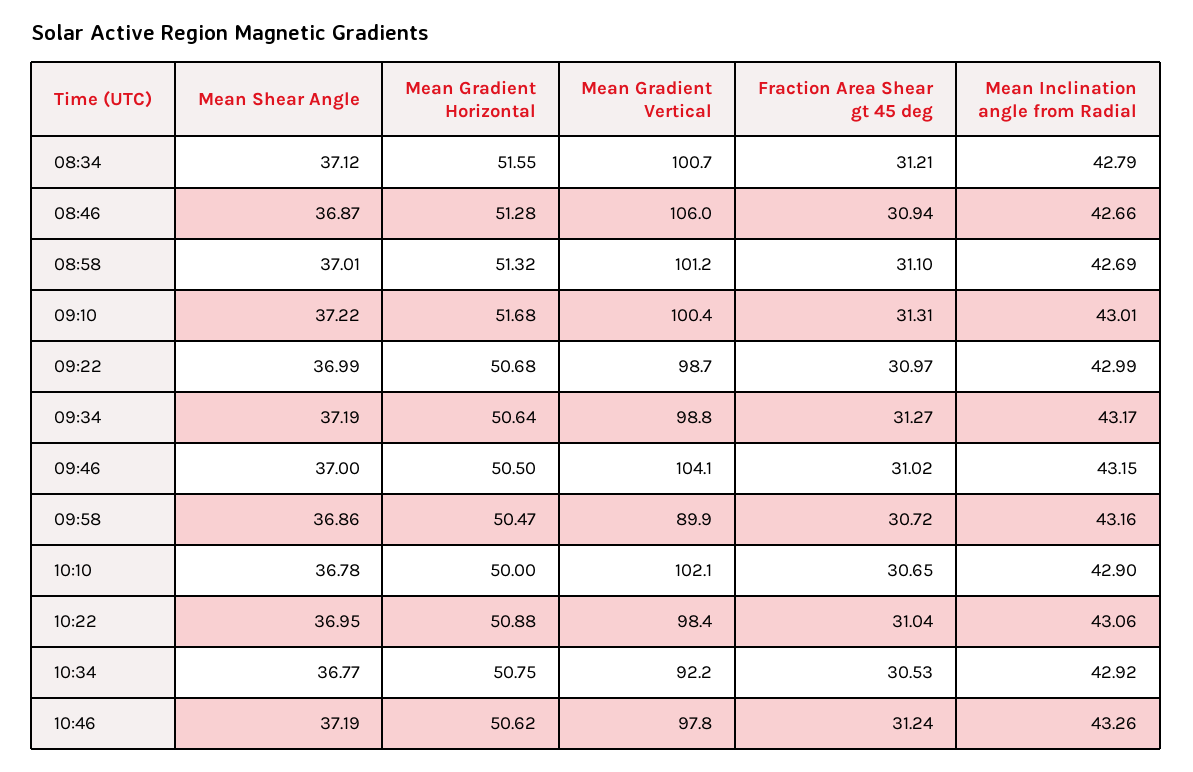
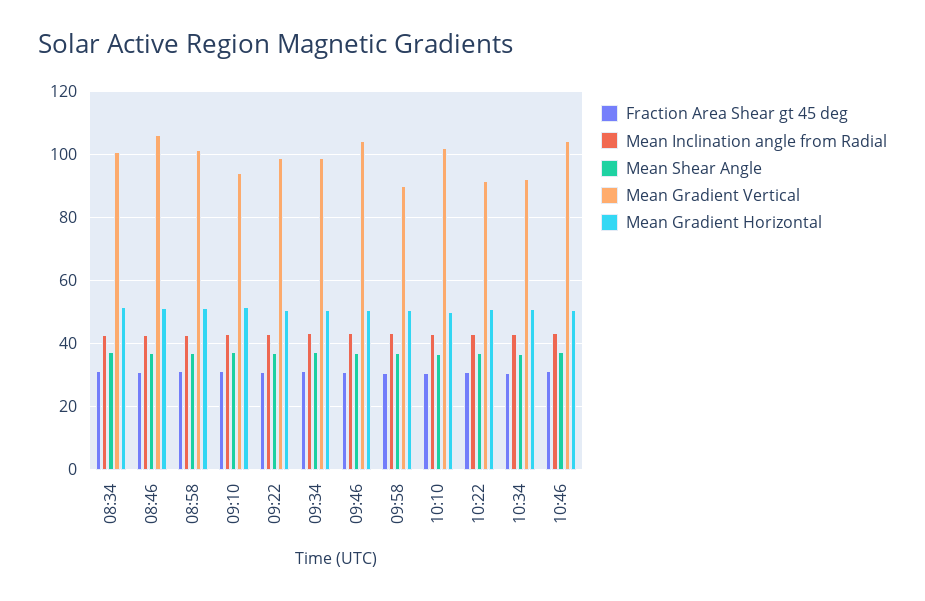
Mean Gradient Vertical, 09:10: 100.4 -> 94
Mean Gradient Vertical, 10:22: 98.4 -> 92
Mean Gradient Vertical, 10:46: 97.8 -> 104

